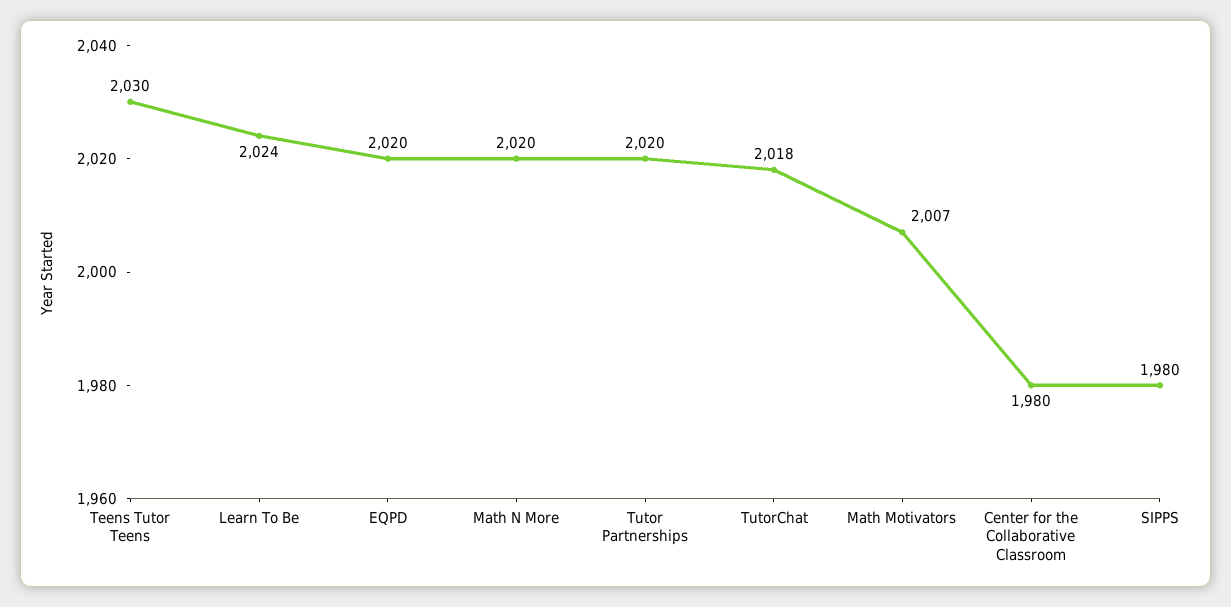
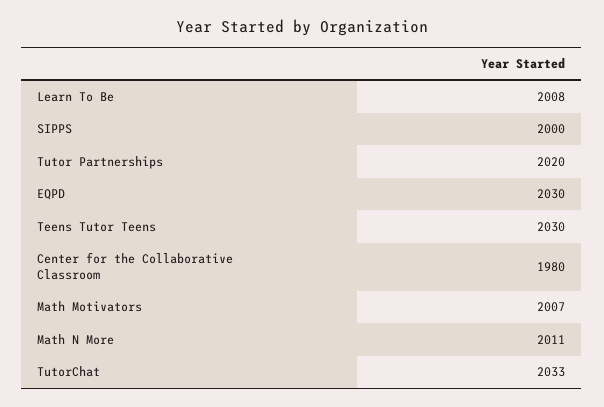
Learn To Be: 2024 -> 2008
EQPD: 2020 -> 2030
Math N More: 2020 -> 2011
TutorChat: 2018 -> 2033
SIPPS: 1980 -> 2000

